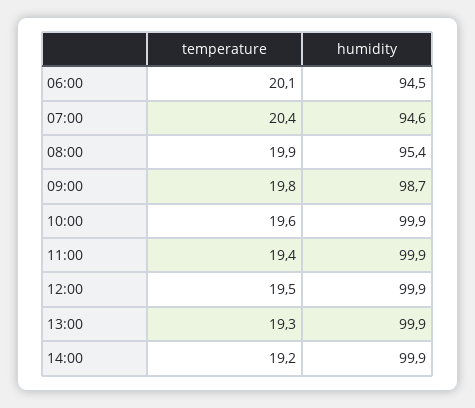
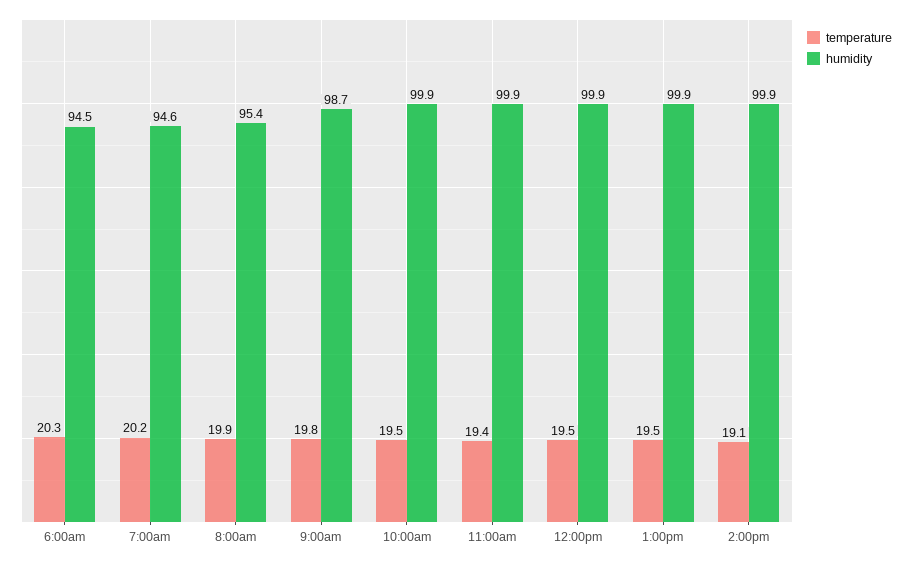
temperature, 06:00: 20.1 -> 20.3
temperature, 07:00: 20.4 -> 20.2
temperature, 10:00: 19.6 -> 19.5
temperature, 13:00: 19.3 -> 19.5
temperature, 14:00: 19.2 -> 19.1

